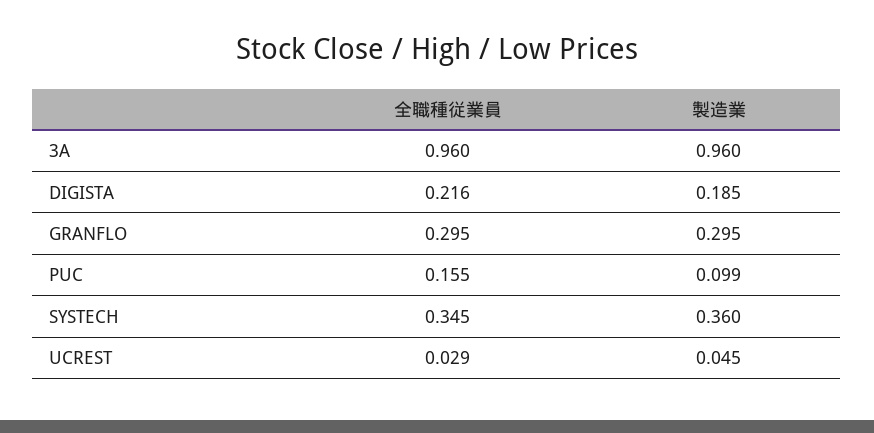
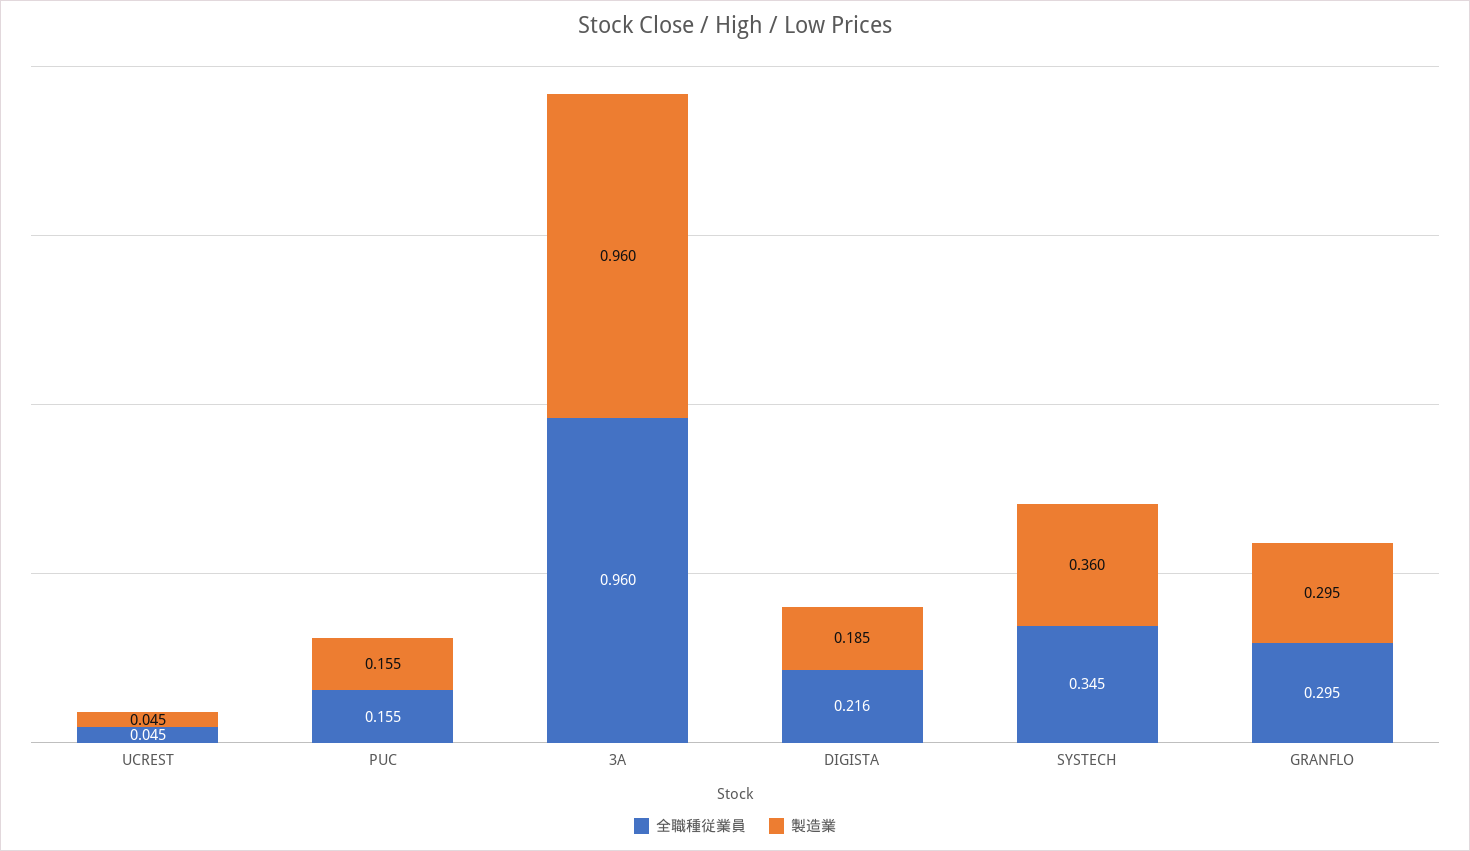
製造業, PUC: 0.099 -> 0.155
全職種従業員, UCREST: 0.029 -> 0.045

